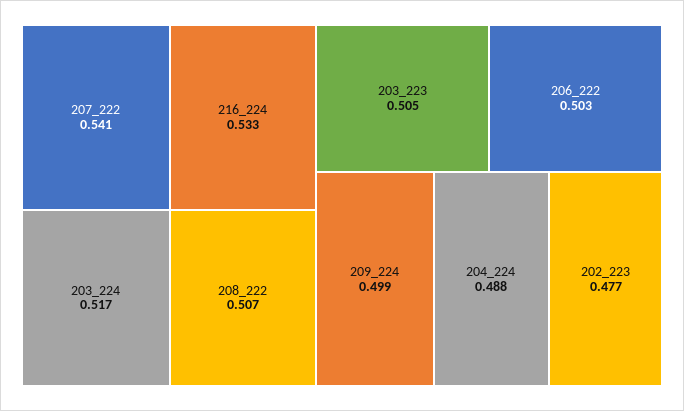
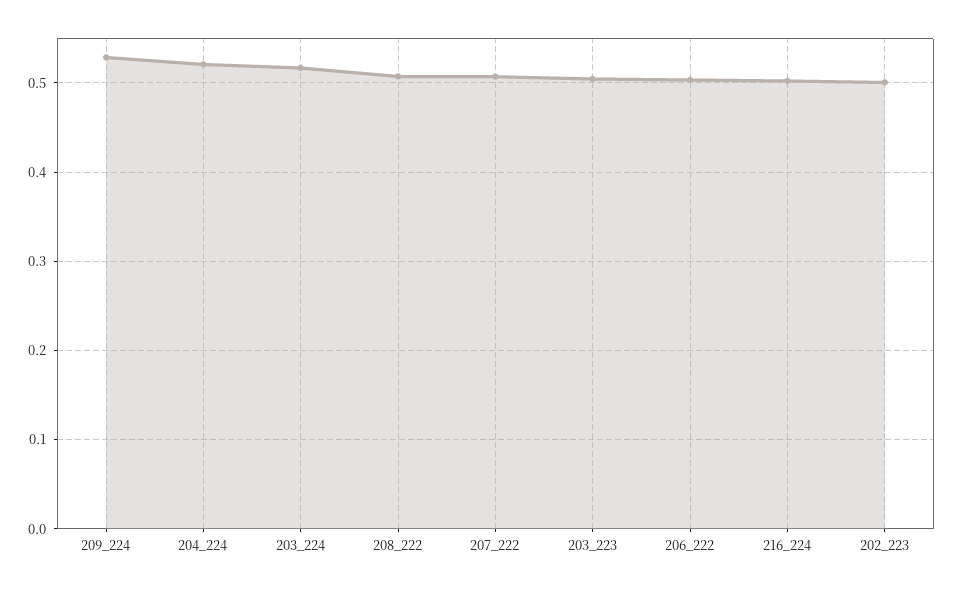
207_222: 0.541 -> 0.51
216_224: 0.533 -> 0.5
209_224: 0.499 -> 0.53
204_224: 0.488 -> 0.52
202_223: 0.477 -> 0.5

